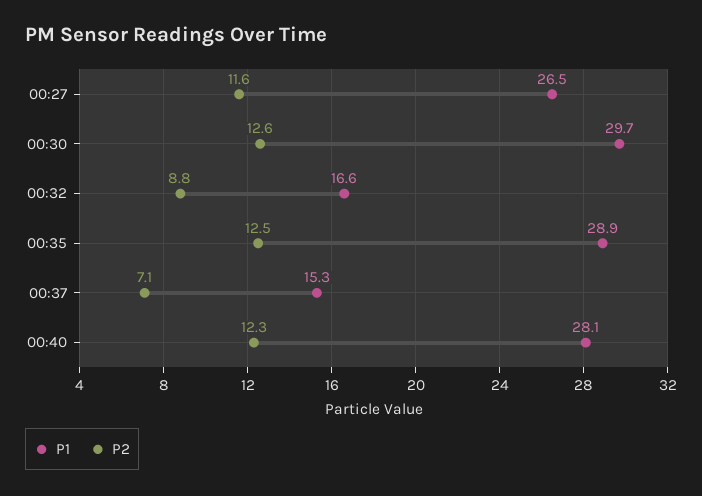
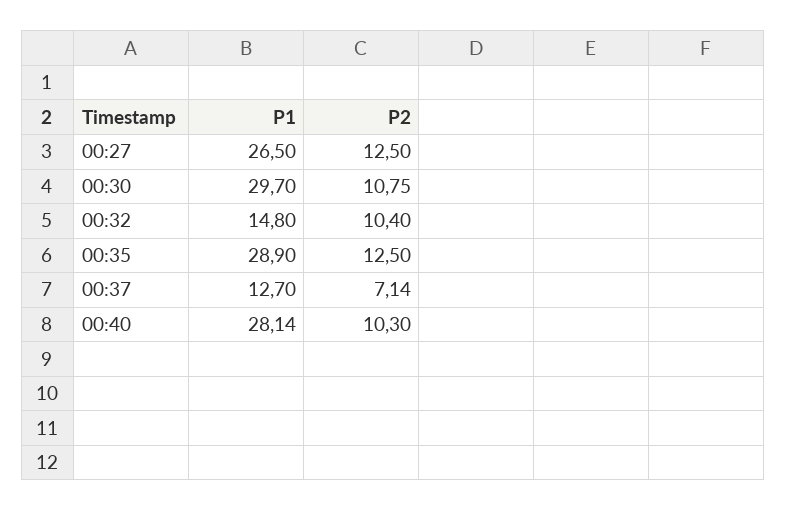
P2, 00:27: 11.6 -> 12.5
P2, 00:30: 12.6 -> 10.75
P1, 00:32: 16.6 -> 14.8
P2, 00:32: 8.8 -> 10.4
P1, 00:37: 15.3 -> 12.7
P2, 00:40: 12.3 -> 10.3

